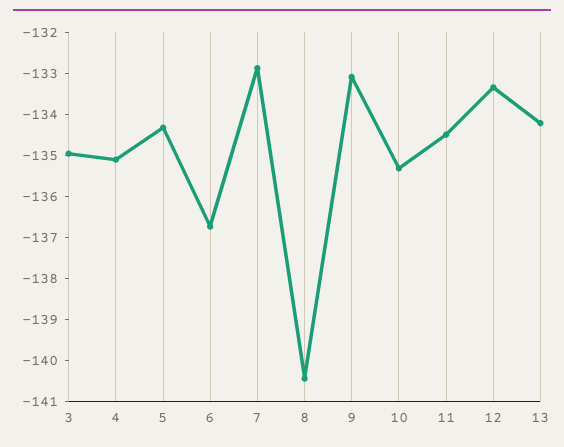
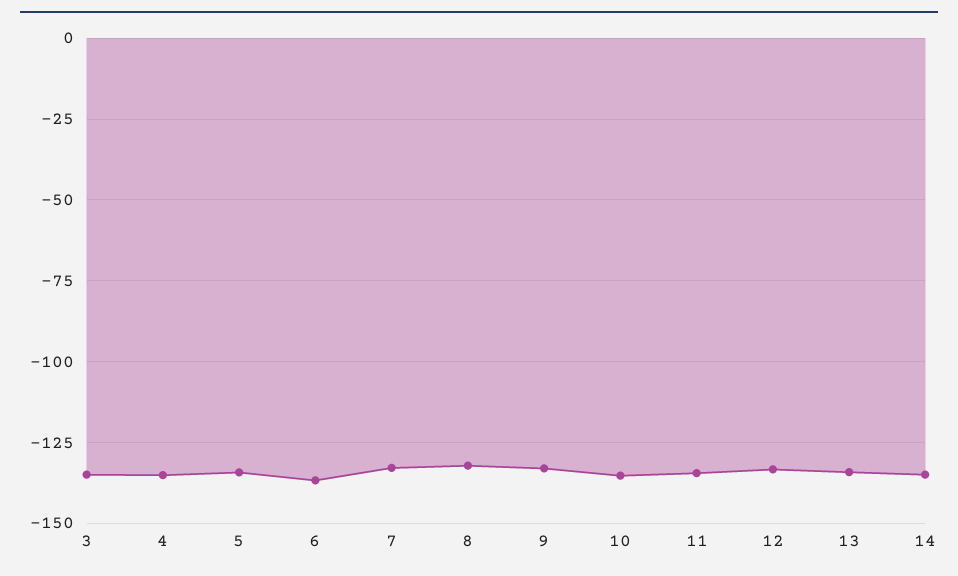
8: -140.4 -> -132.5
14: none -> -135

